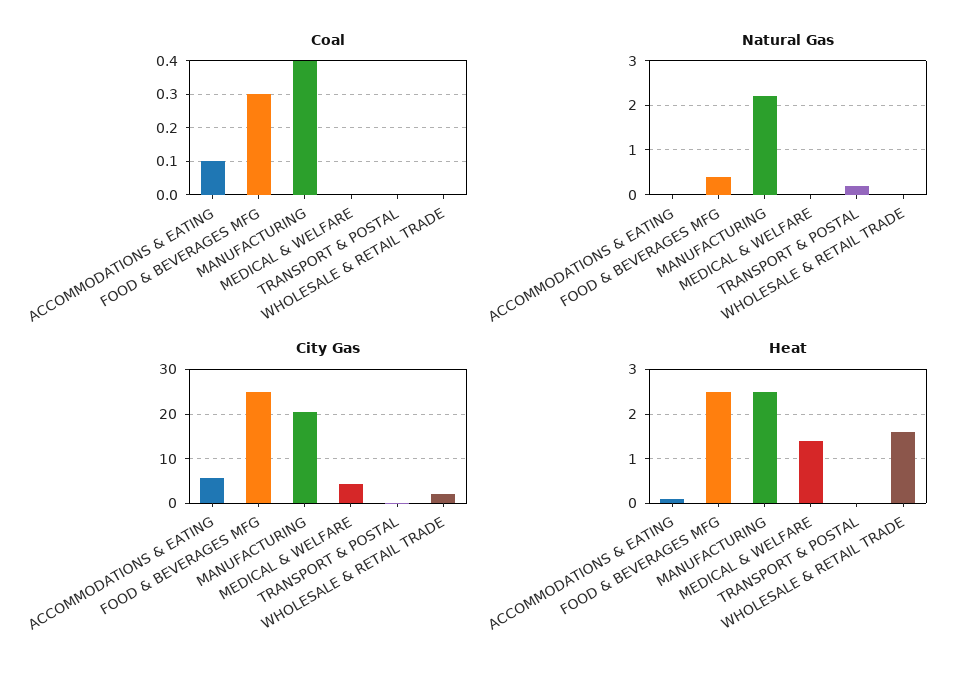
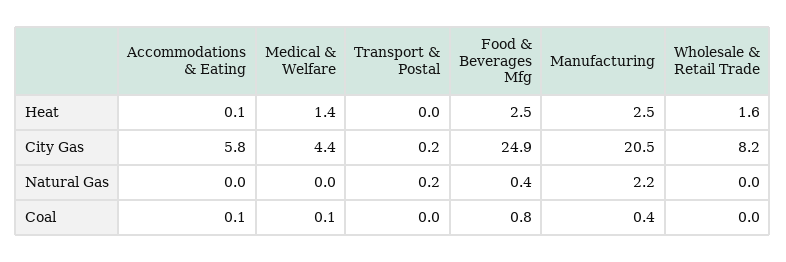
Coal, FOOD & BEVERAGES MFG: 0.3 -> 0.8
Coal, MEDICAL & WELFARE: 0 -> 0.1
City Gas, WHOLESALE & RETAIL TRADE: 2 -> 8.2

